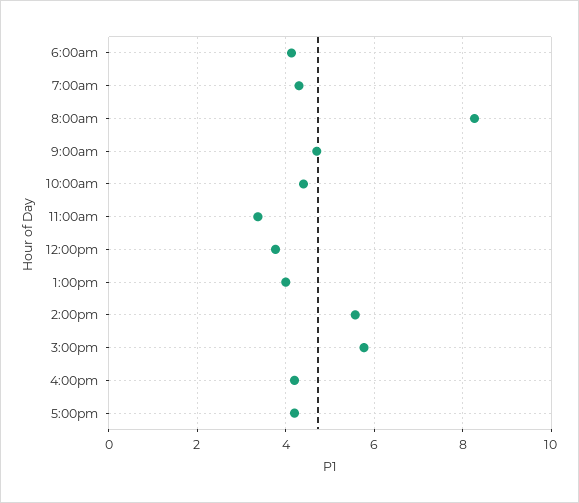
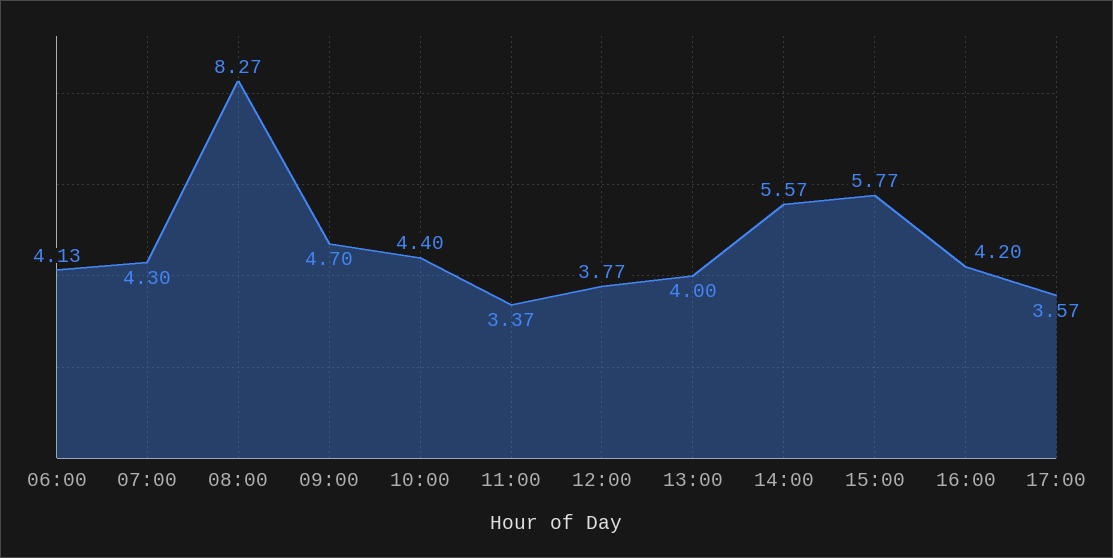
5:00pm: 4.2 -> 3.57

